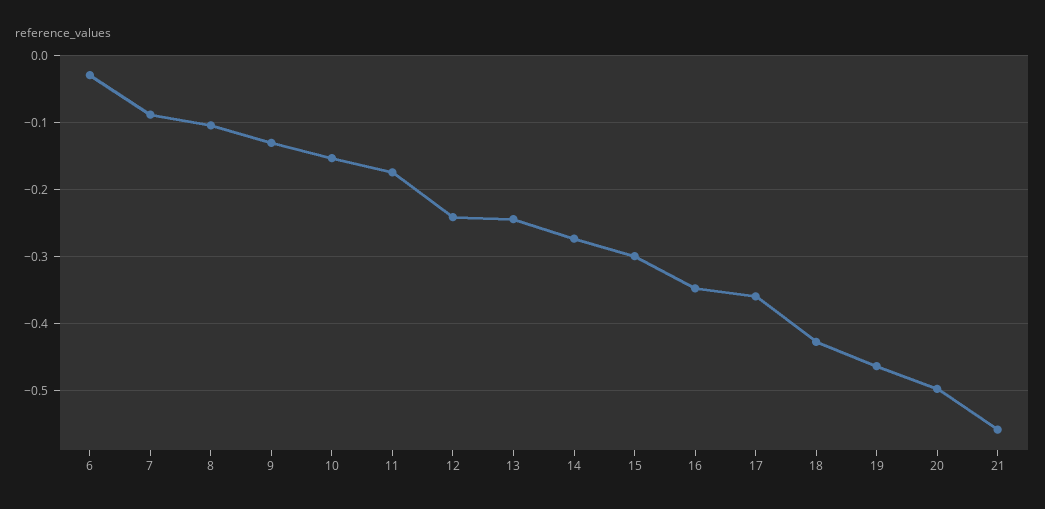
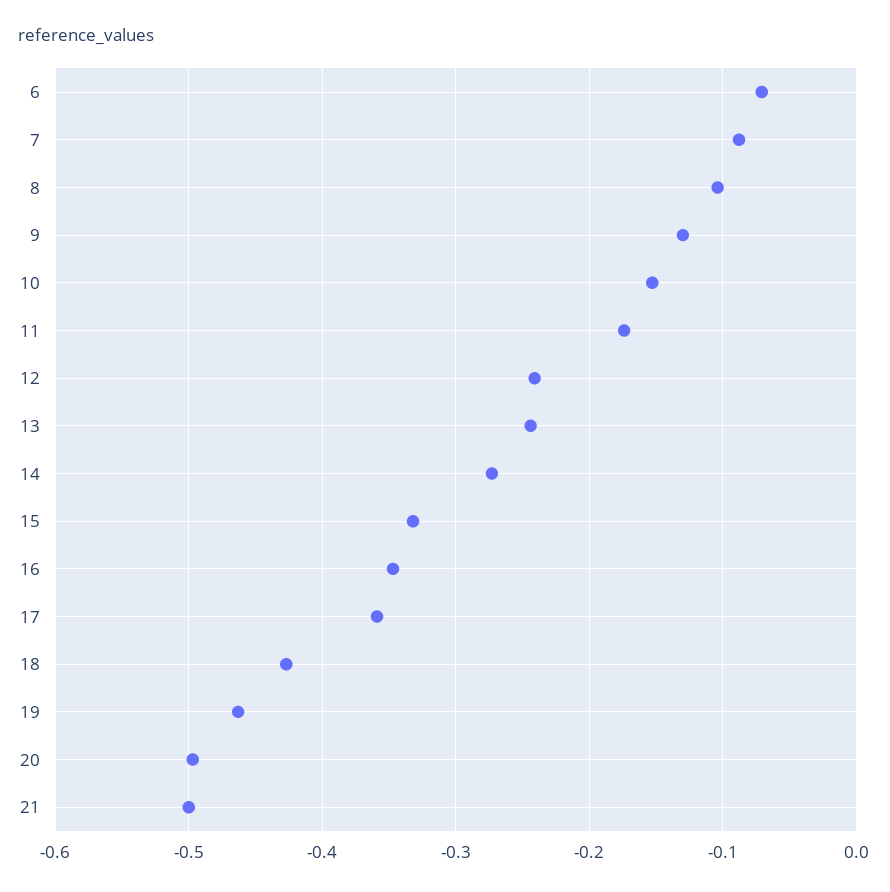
6: -0.03 -> -0.07
15: -0.3 -> -0.33
21: -0.56 -> -0.5

